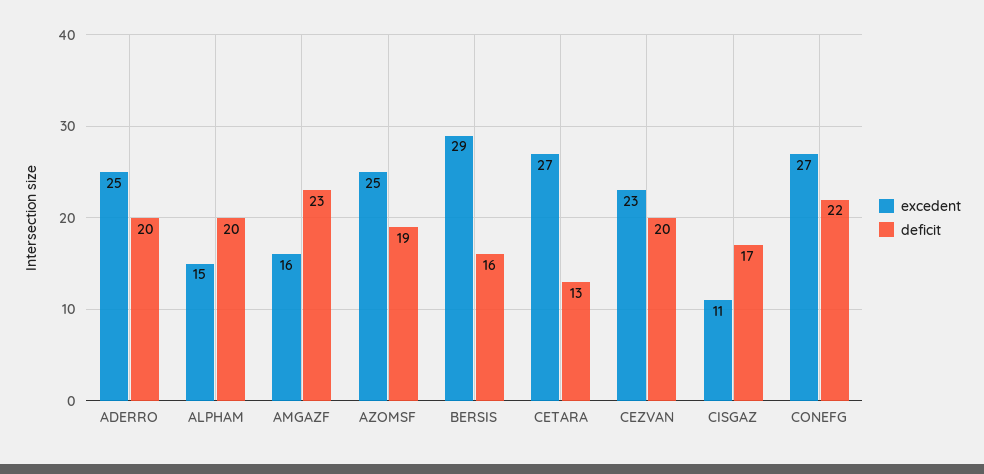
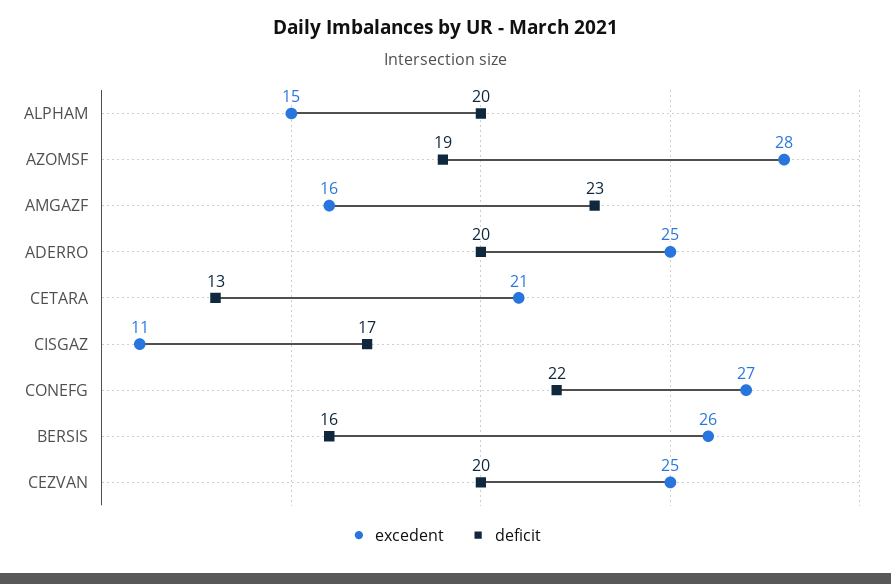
excedent, AZOMSF: 25 -> 28
excedent, BERSIS: 29 -> 26
excedent, CETARA: 27 -> 21
excedent, CEZVAN: 23 -> 25

